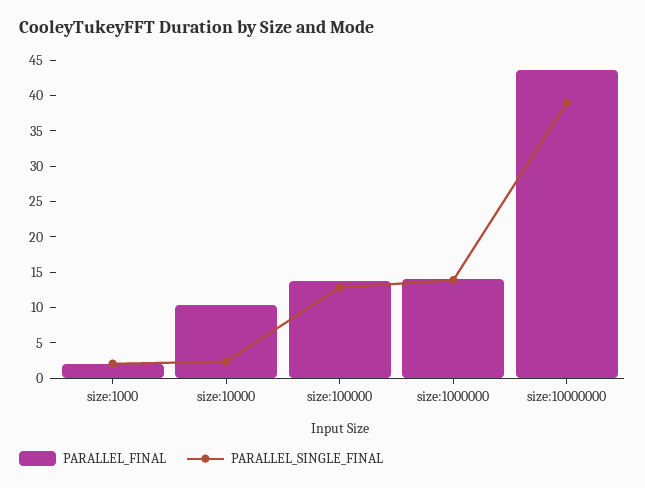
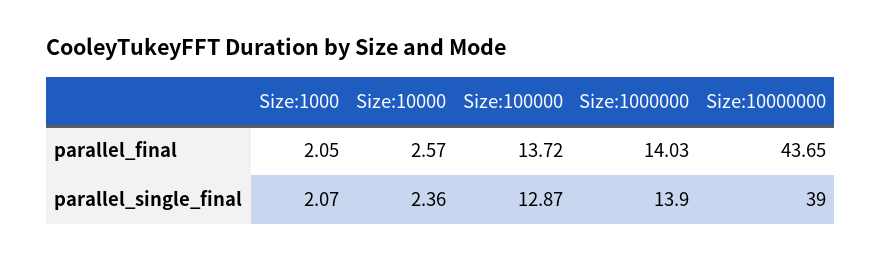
PARALLEL_FINAL, size:10000: 10 -> 2.57

